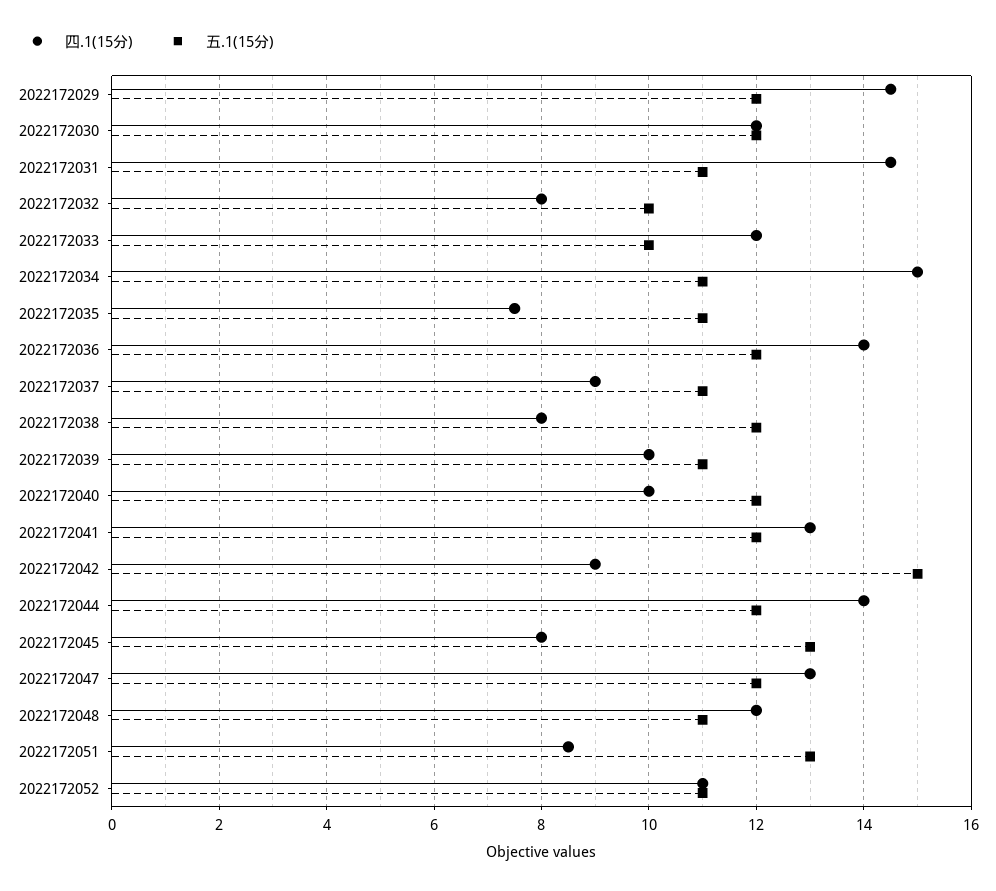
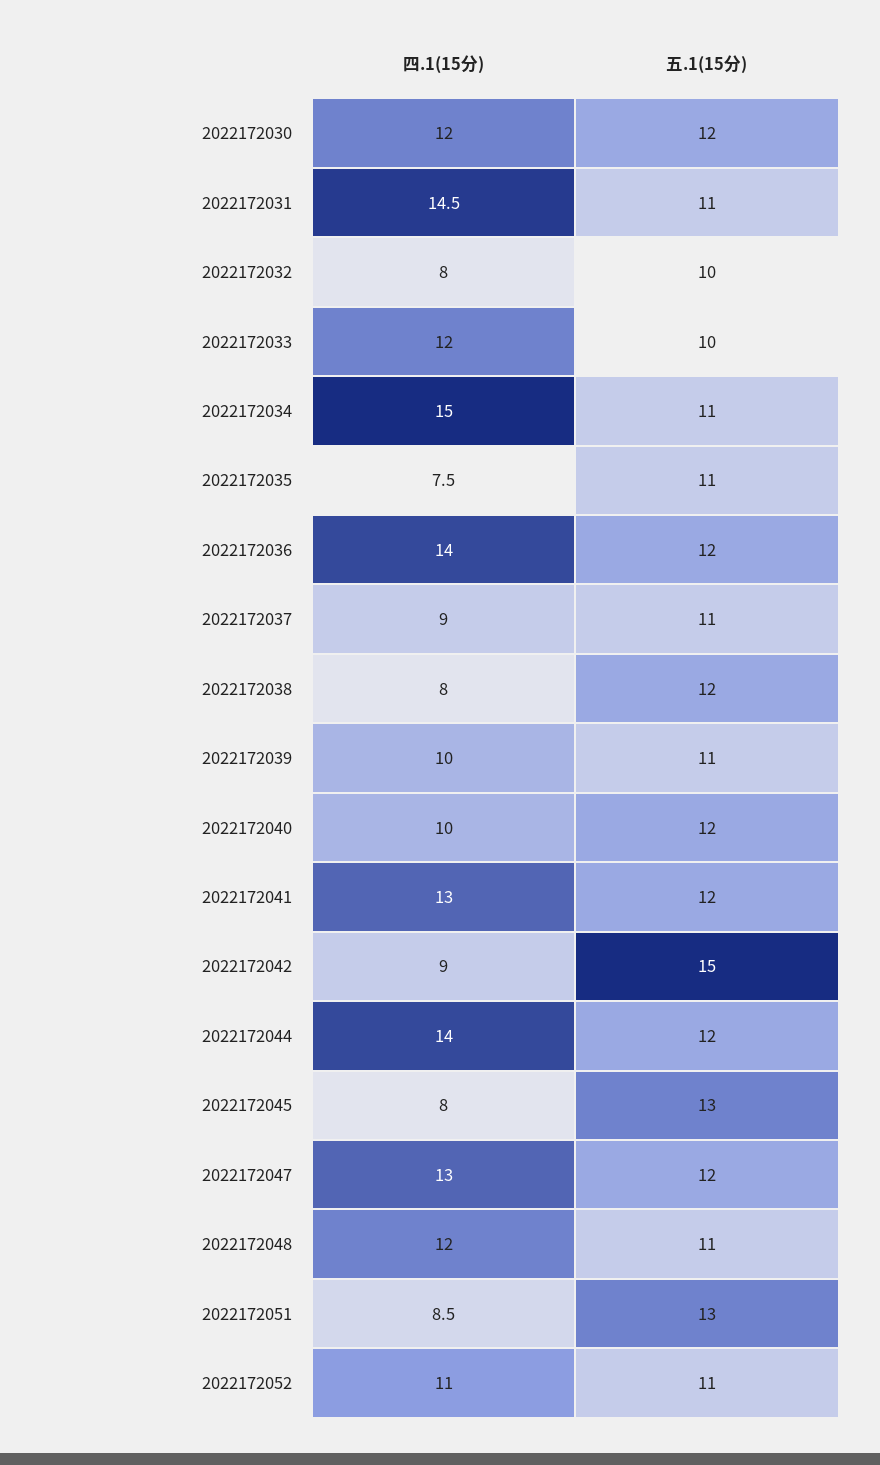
四.1(15分), 2022172029: 14.5 -> none
五.1(15分), 2022172029: 12 -> none

